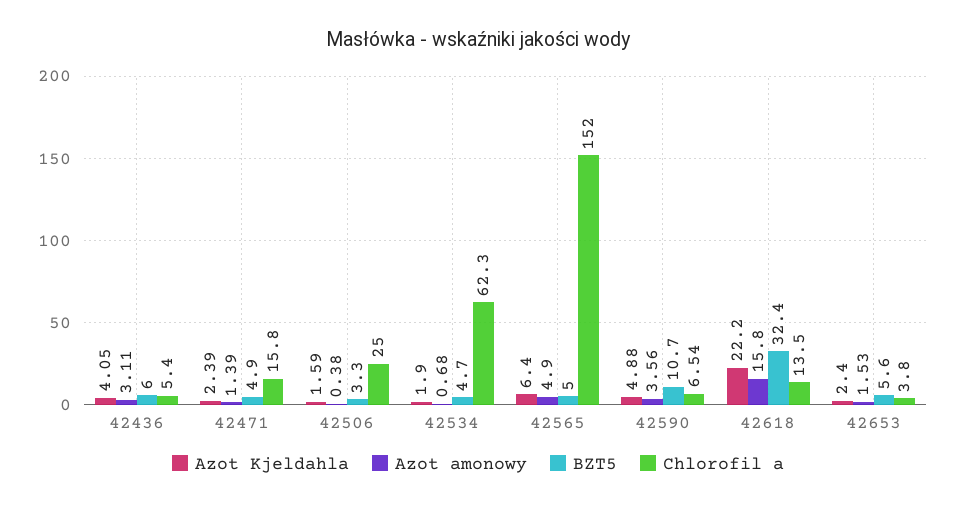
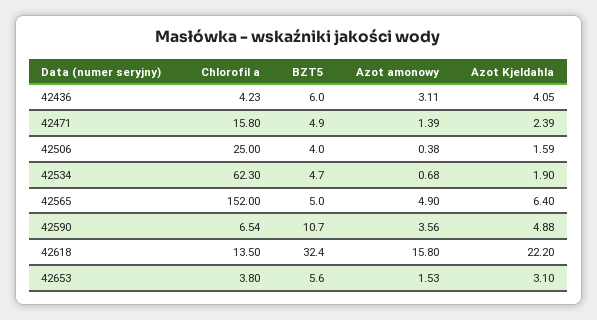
Chlorofil a, 42436: 5.4 -> 4.23
BZT5, 42506: 3.3 -> 4
Azot Kjeldahla, 42653: 2.4 -> 3.1

